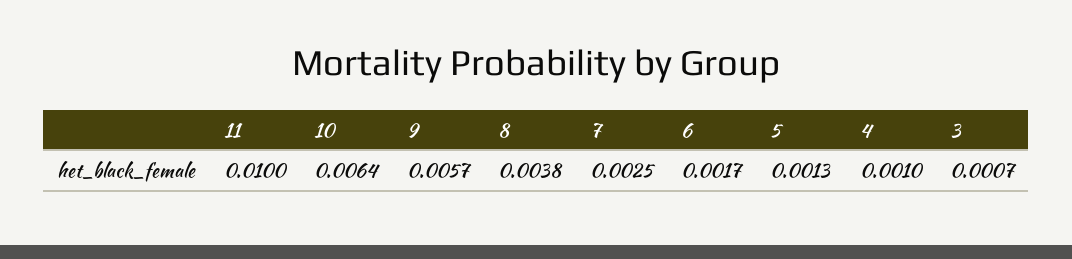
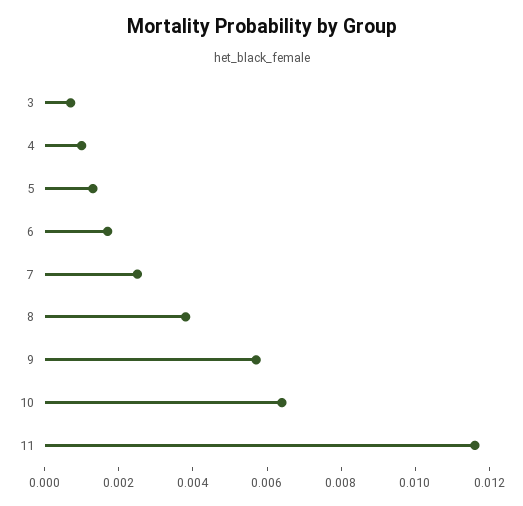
11: 0.01 -> 0.0115

